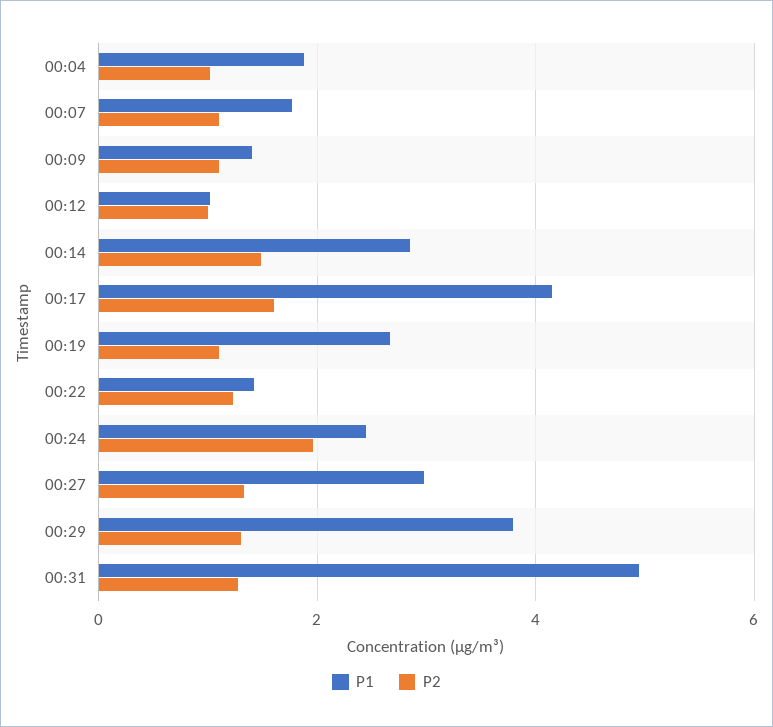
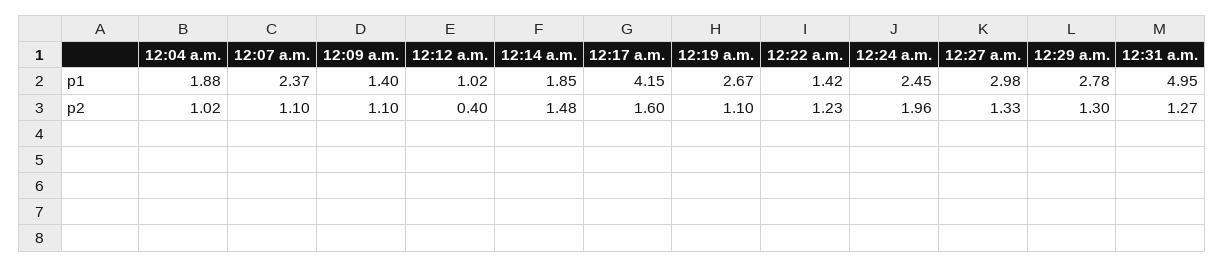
P1, 00:07: 1.8 -> 2.37
P2, 00:12: 1 -> 0.4
P1, 00:14: 2.8 -> 1.85
P1, 00:29: 3.8 -> 2.78

